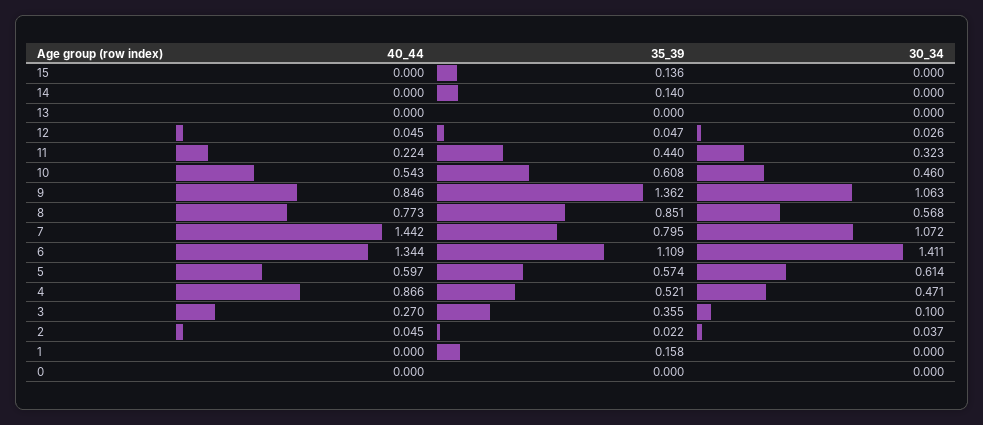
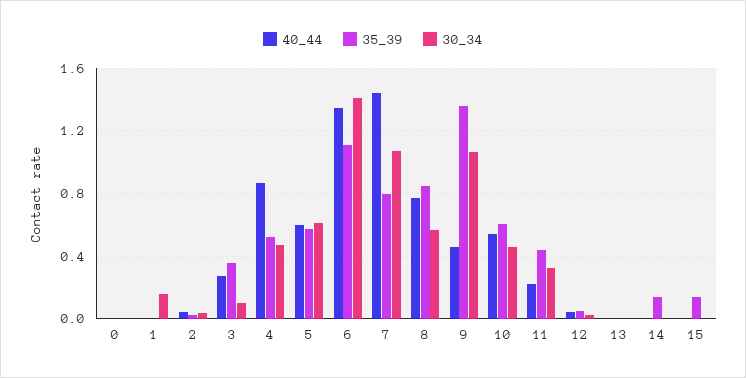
40_44, 9: 0.846 -> 0.45
35_39, 1: 0.158 -> 0
30_34, 1: 0 -> 0.15

